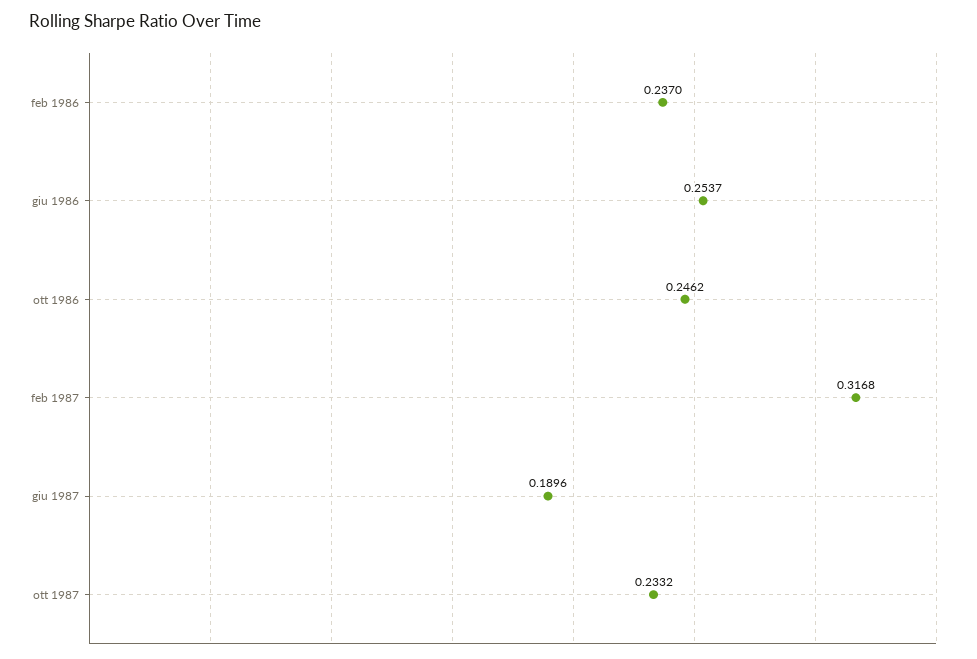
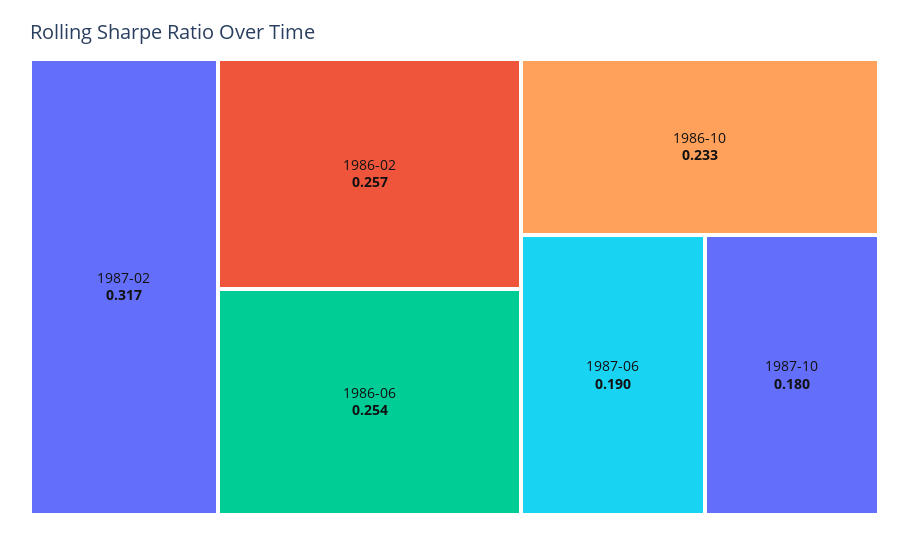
feb 1986: 0.237 -> 0.257
ott 1986: 0.2462 -> 0.233
ott 1987: 0.2332 -> 0.18

